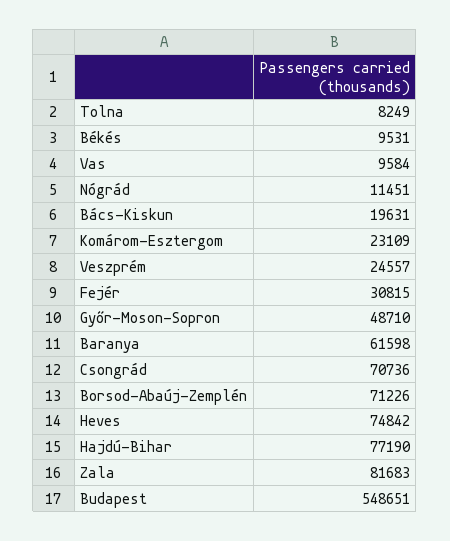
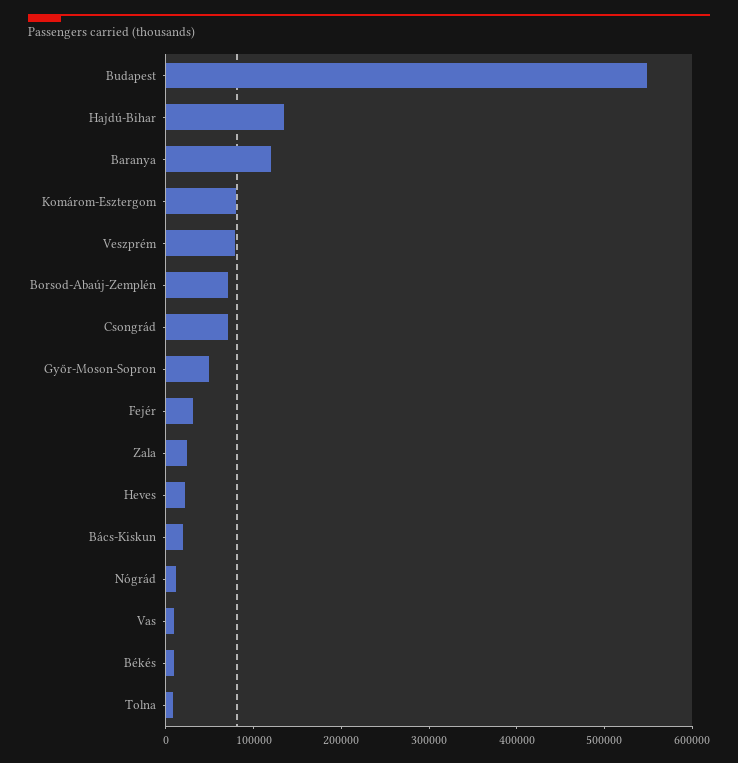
Komárom-Esztergom: 23109 -> 80000
Veszprém: 24557 -> 80000
Baranya: 61598 -> 120000
Heves: 74842 -> 20000
Hajdú-Bihar: 77190 -> 140000
Zala: 81683 -> 20000

